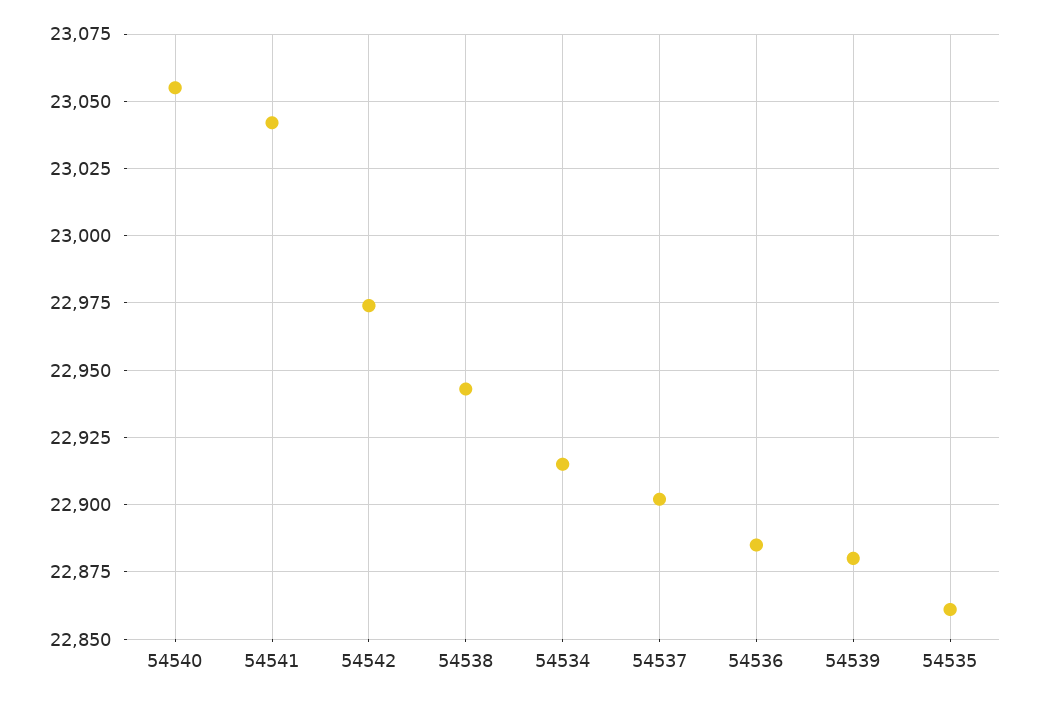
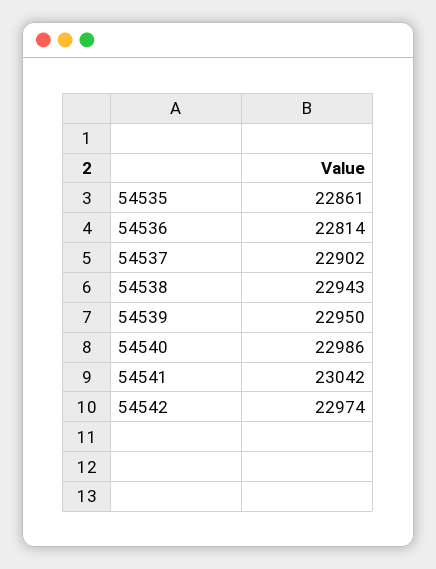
54540: 23055 -> 22986
54534: 22915 -> none
54536: 22885 -> 22814
54539: 22880 -> 22950

